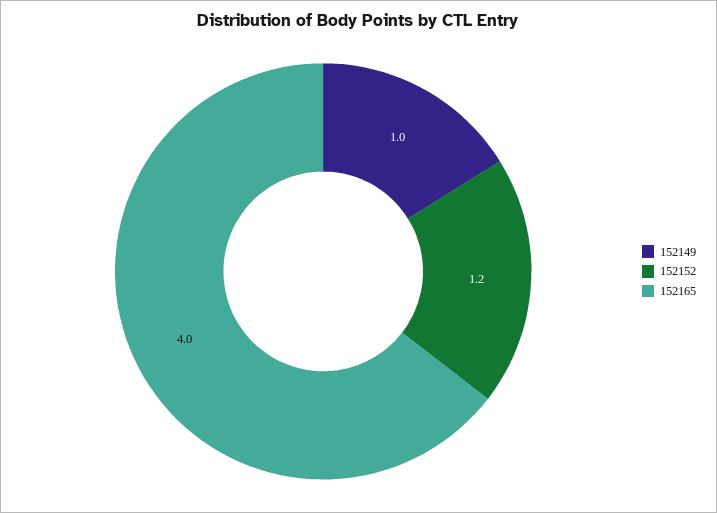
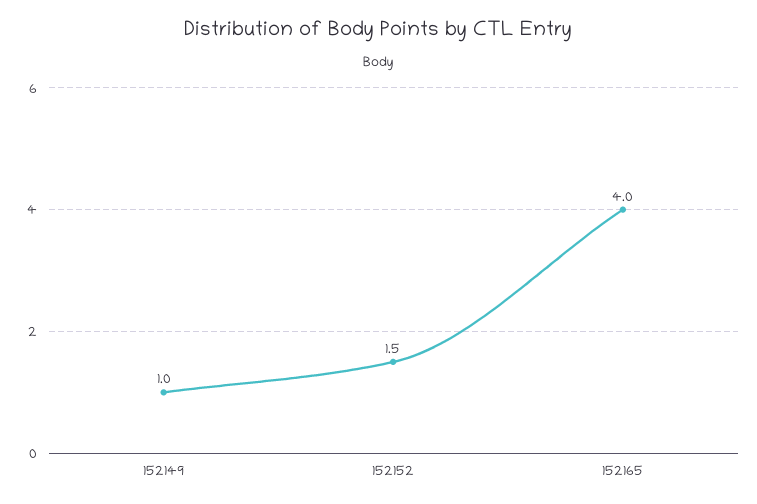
152152: 1.2 -> 1.5

